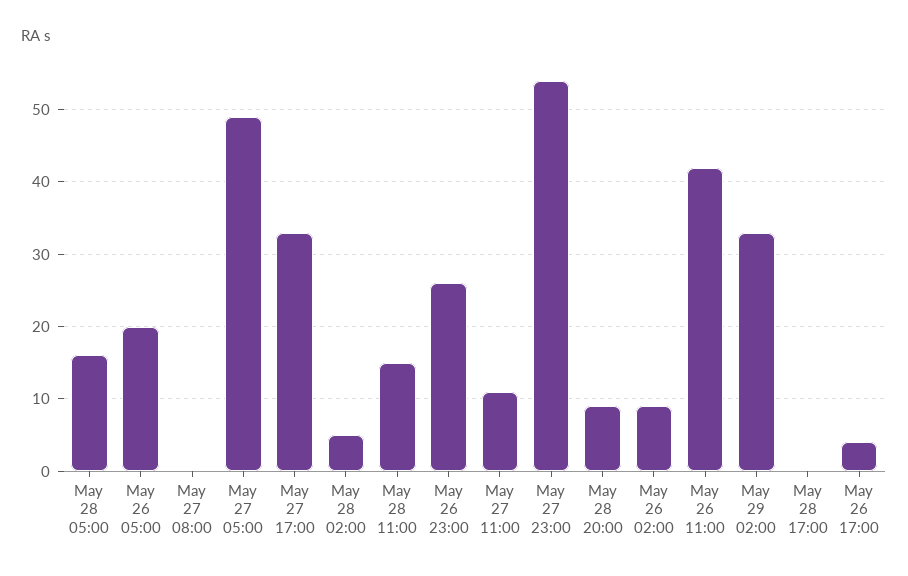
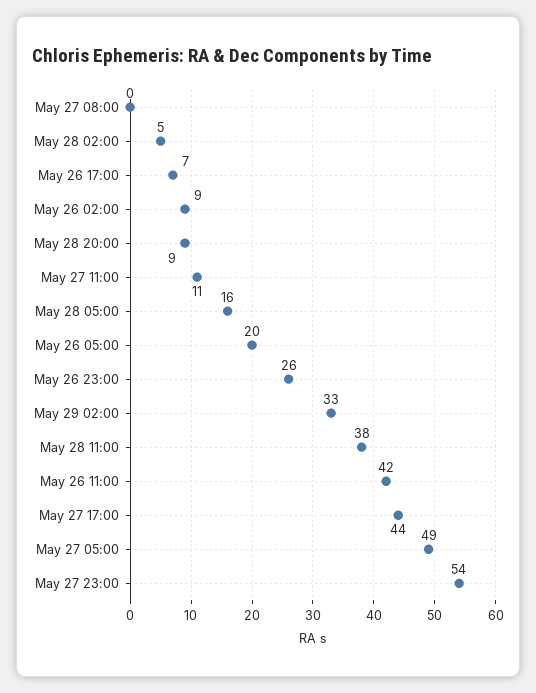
May 27 17:00: 33 -> 44
May 28 11:00: 15 -> 38
May 28 17:00: 0 -> none
May 26 17:00: 4 -> 7

